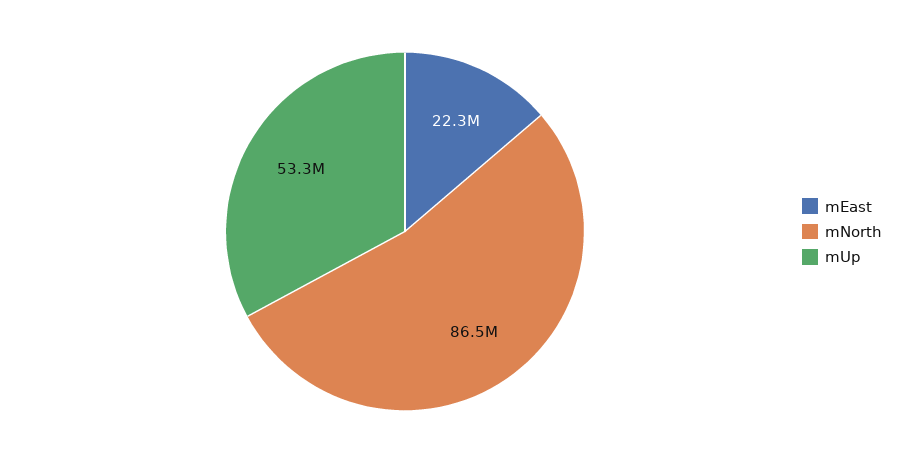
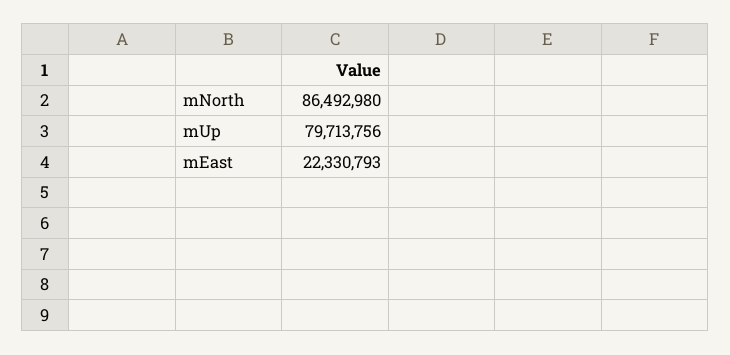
mUp: 53300000 -> 79713756

